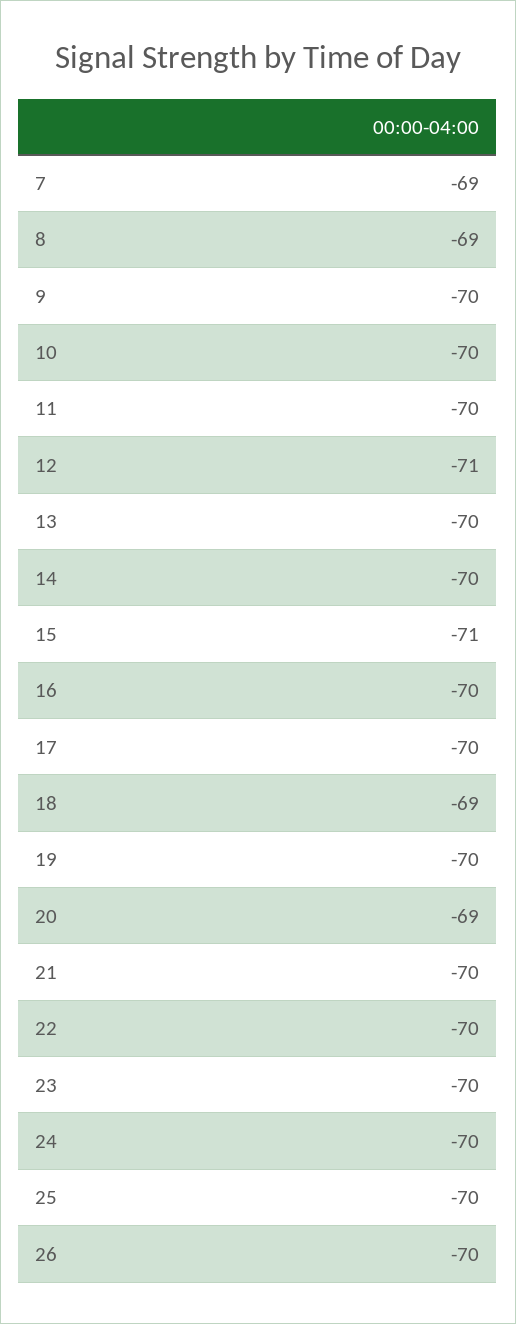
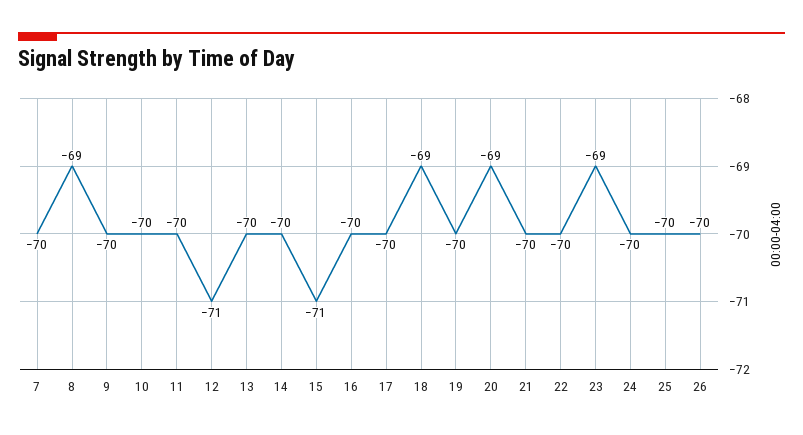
7: -69 -> -70
23: -70 -> -69

